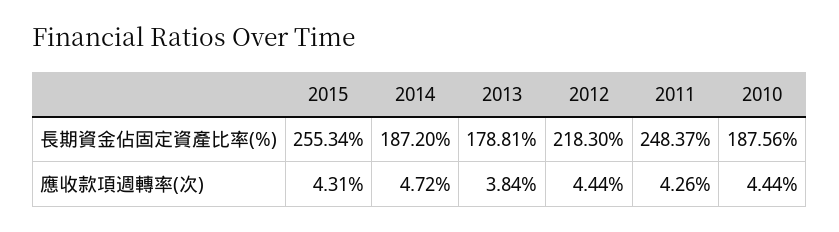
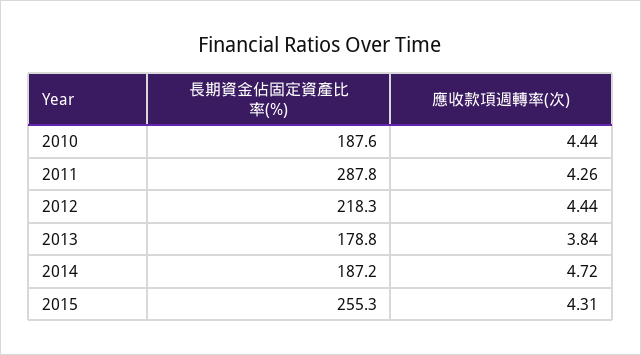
2011, 長期資金佔固定資產比率(%): 248.37 -> 287.8

